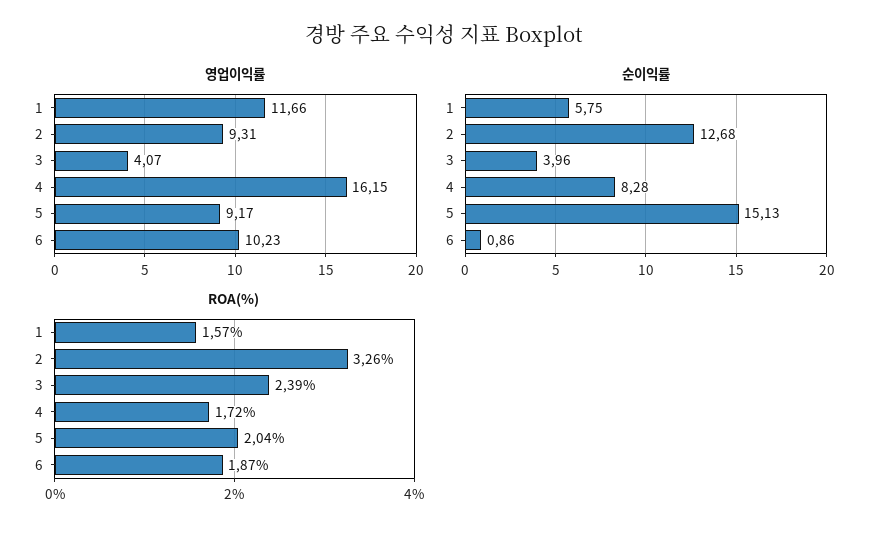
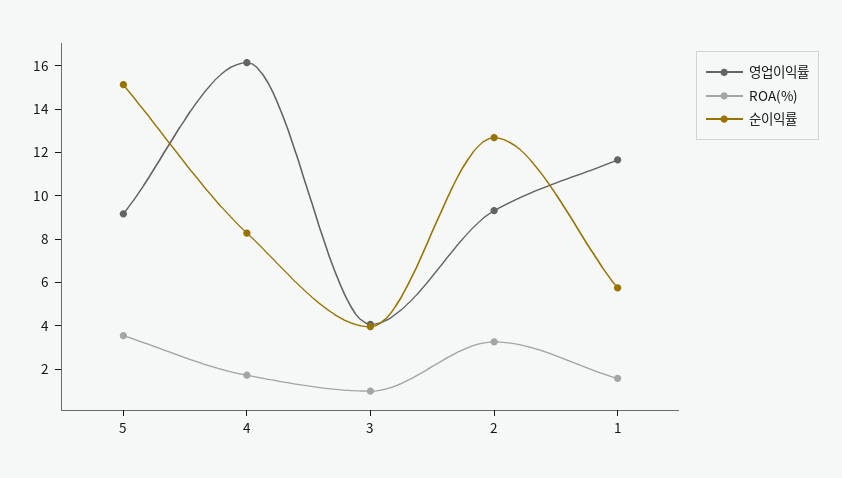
영업이익률, 6: 10.23 -> none
순이익률, 6: 0.86 -> none
ROA(%), 3: 2.39 -> 1
ROA(%), 5: 2.04 -> 3.5
ROA(%), 6: 1.87 -> none

